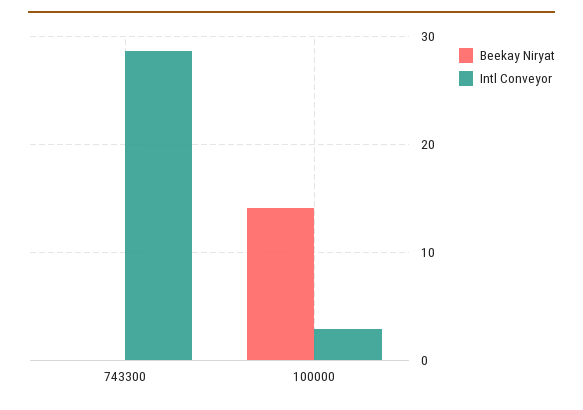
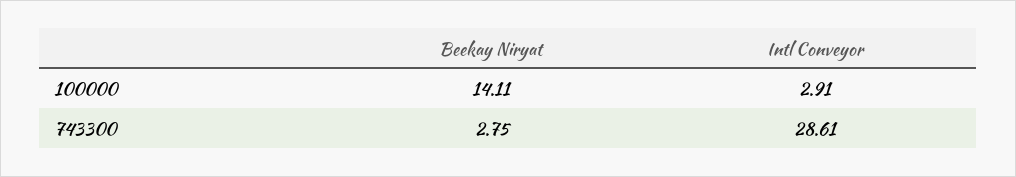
Beekay Niryat, 743300: 0 -> 2.75

